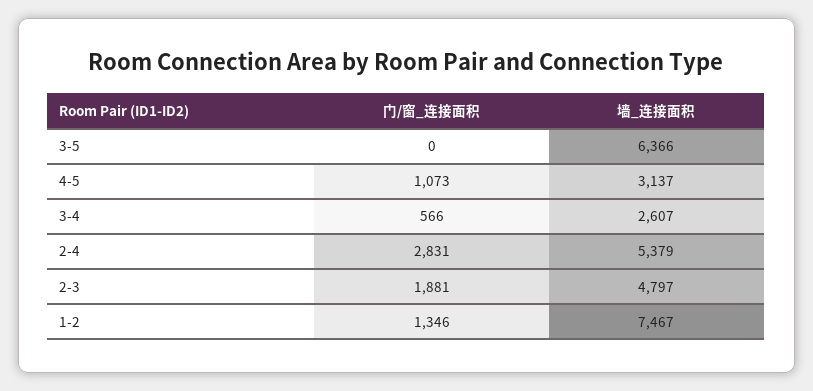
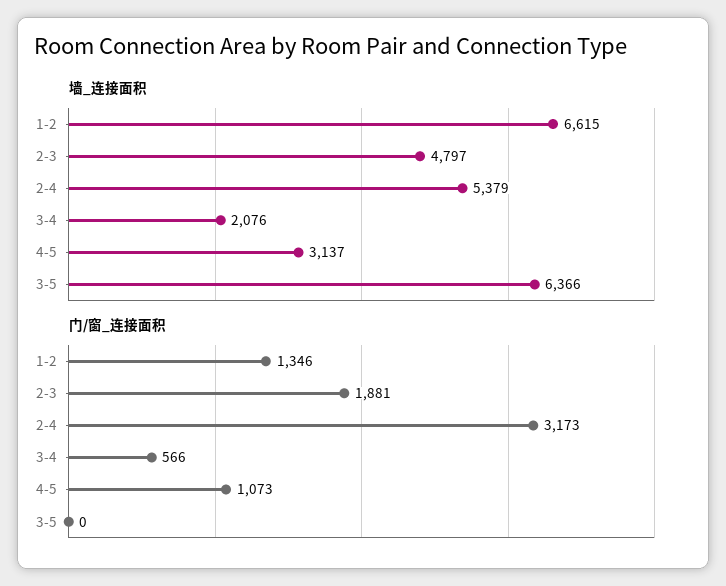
墙_连接面积, 3-4: 2607 -> 2076
门/窗_连接面积, 2-4: 2831 -> 3173
墙_连接面积, 1-2: 7467 -> 6615

